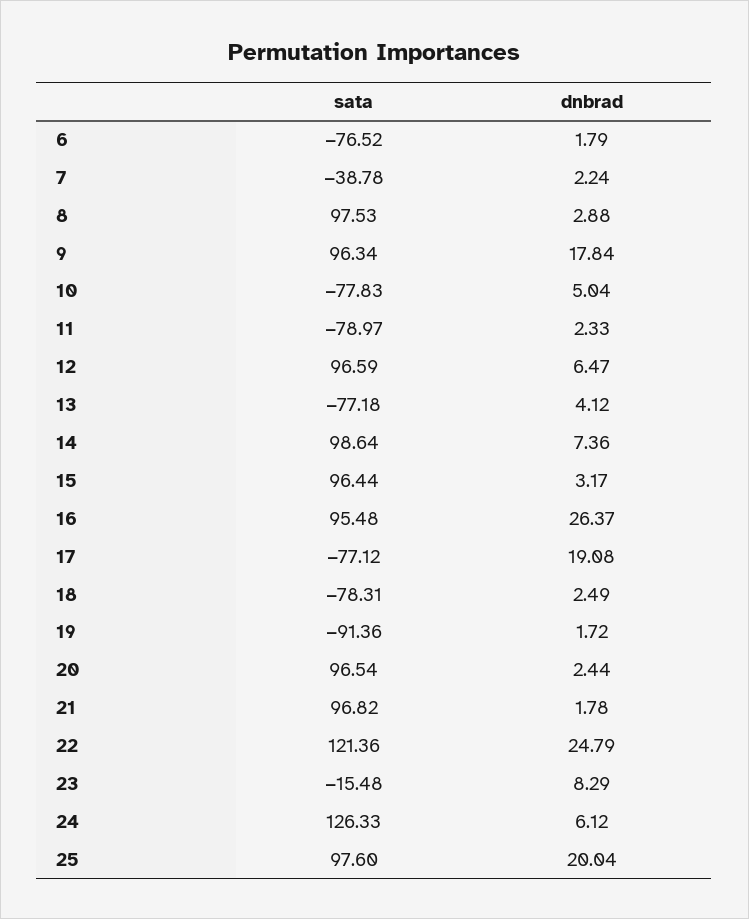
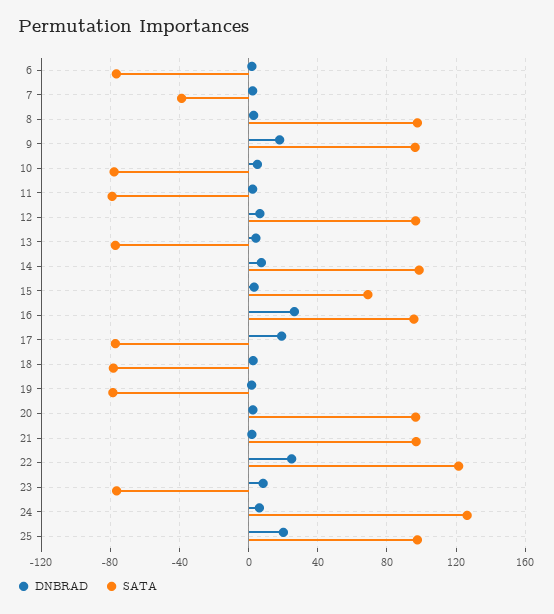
sata, 15: 96.44 -> 70
sata, 19: -91.36 -> -80
sata, 23: -15.48 -> -75

